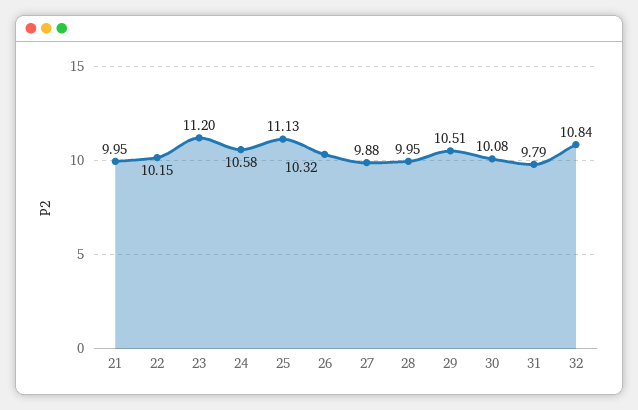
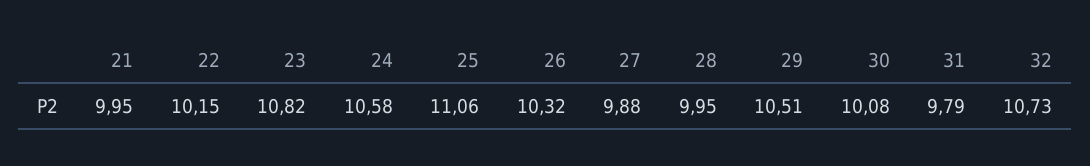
23: 11.2 -> 10.82
25: 11.13 -> 11.06
32: 10.84 -> 10.73

